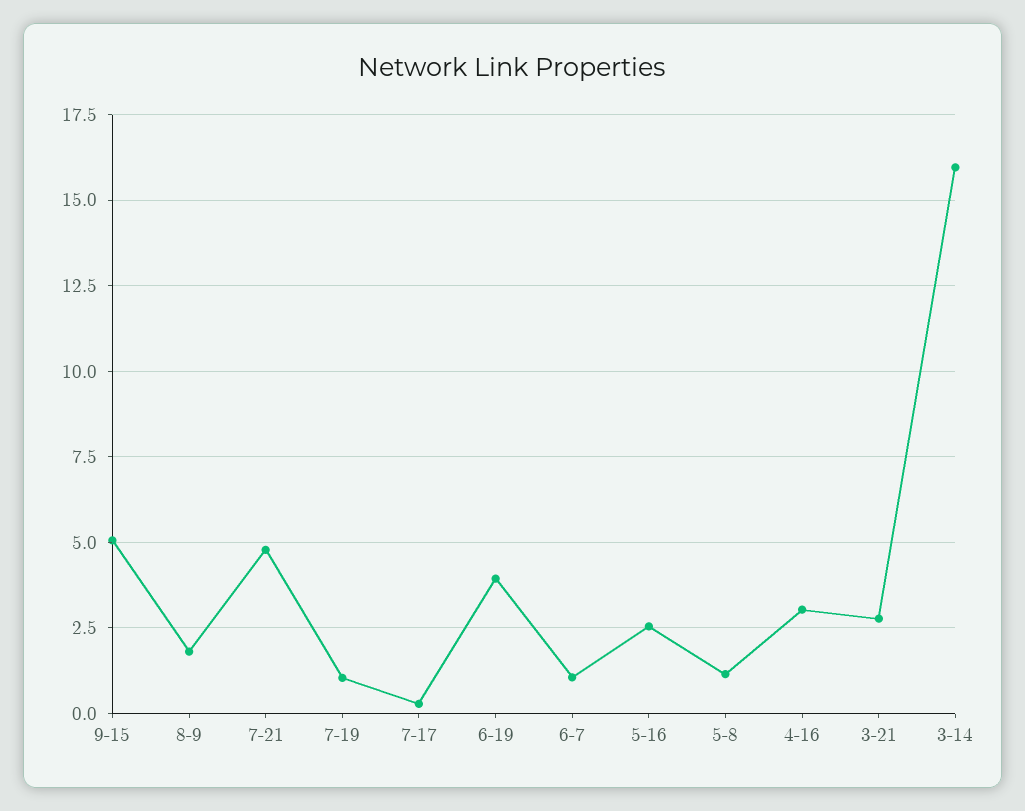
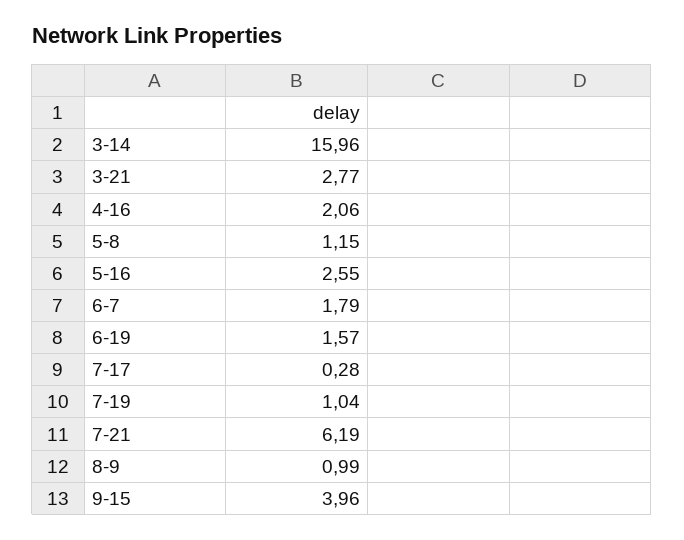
9-15: 5 -> 3.96
8-9: 1.75 -> 0.99
7-21: 4.75 -> 6.19
6-19: 4 -> 1.57
6-7: 1 -> 1.79
4-16: 3 -> 2.06

